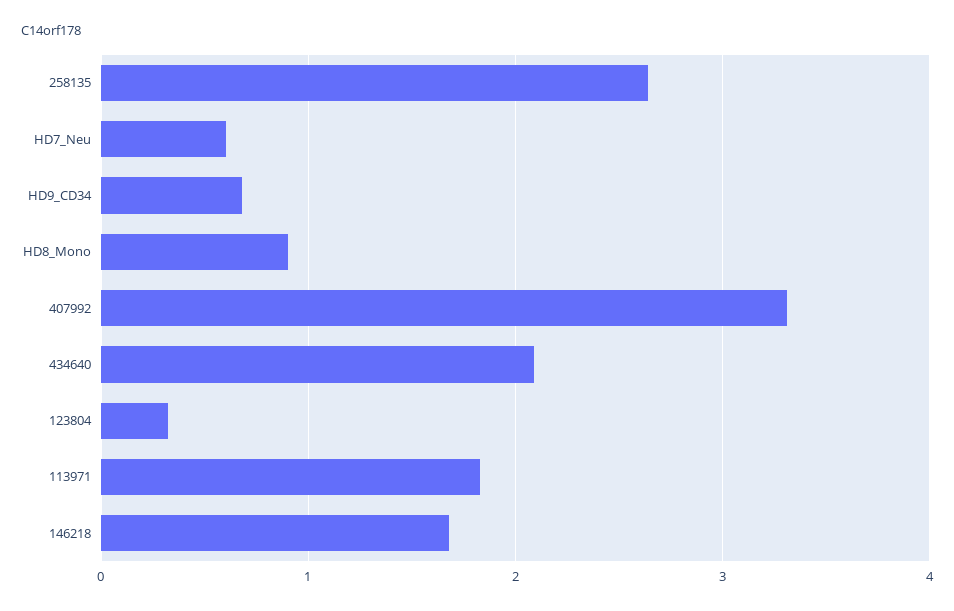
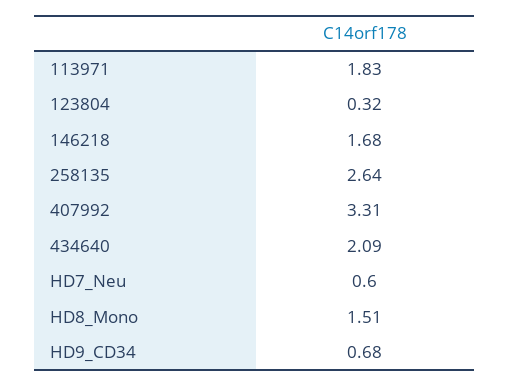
HD8_Mono: 0.9 -> 1.51

